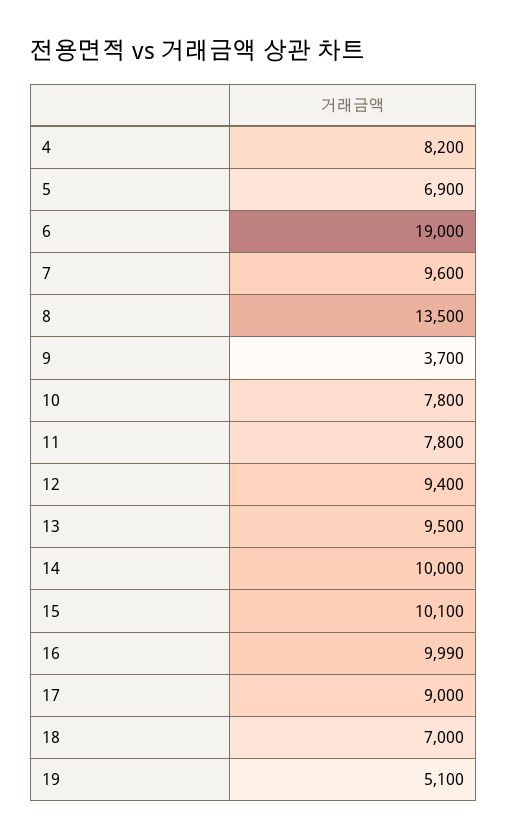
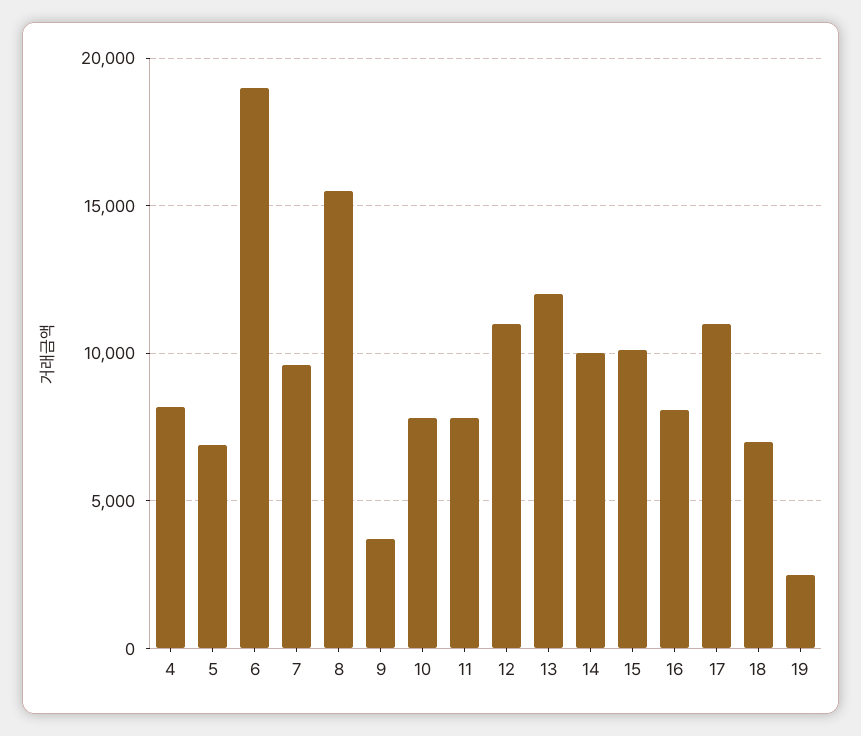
8: 13500 -> 15500
12: 9400 -> 11000
13: 9500 -> 12000
16: 9990 -> 8000
17: 9000 -> 11000
19: 5100 -> 2500

